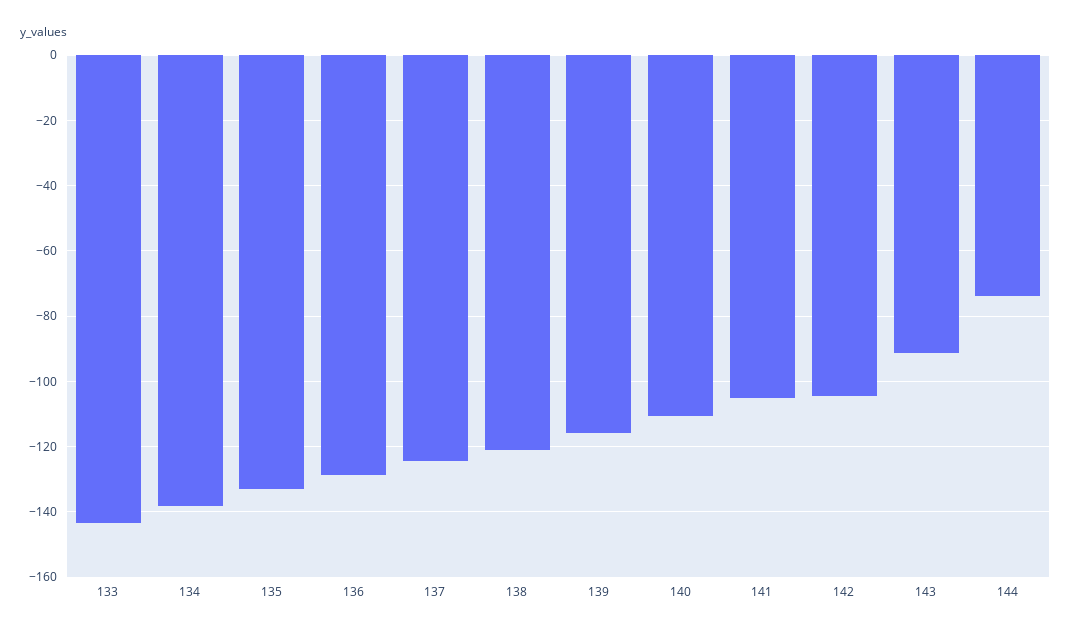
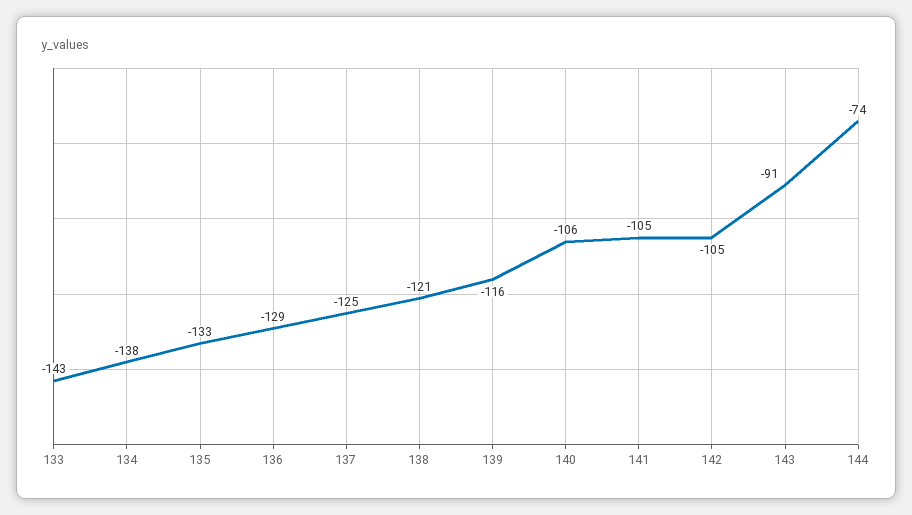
140: -110 -> -106

